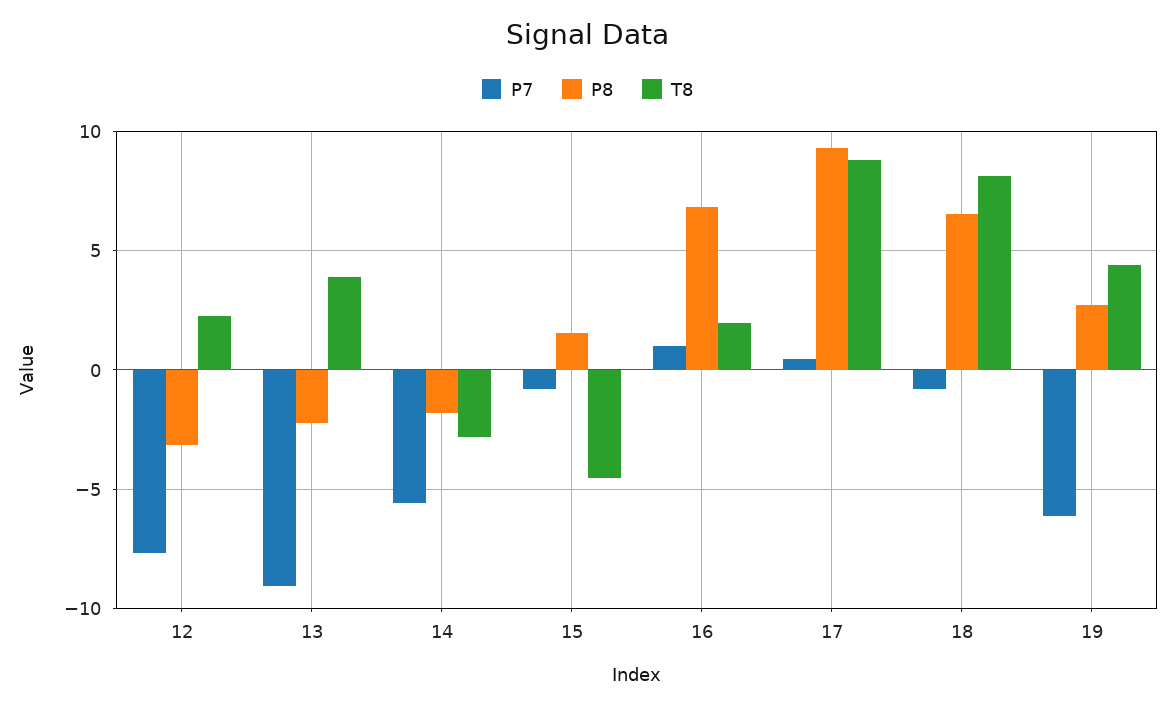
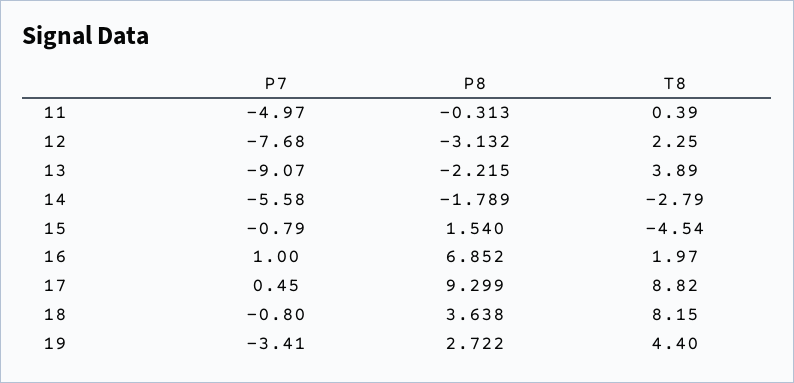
P8, 18: 6.5 -> 3.638
P7, 19: -6 -> -3.41
P7, 11: none -> -4.97
P8, 11: none -> -0.313
T8, 11: none -> 0.39

